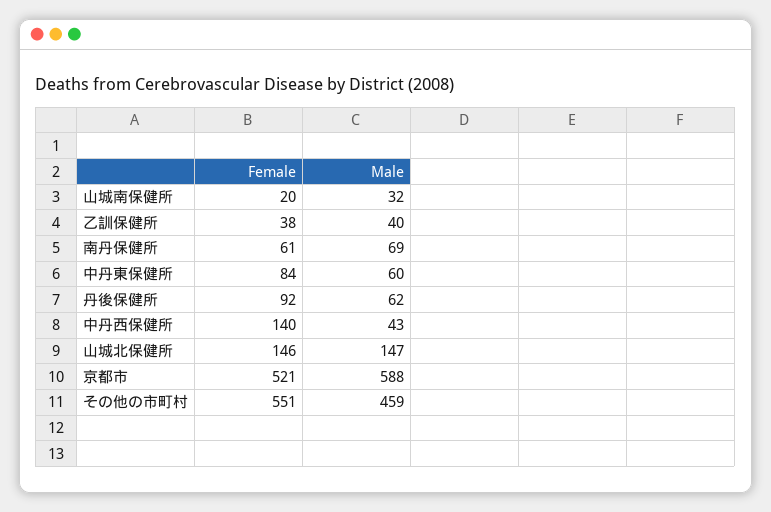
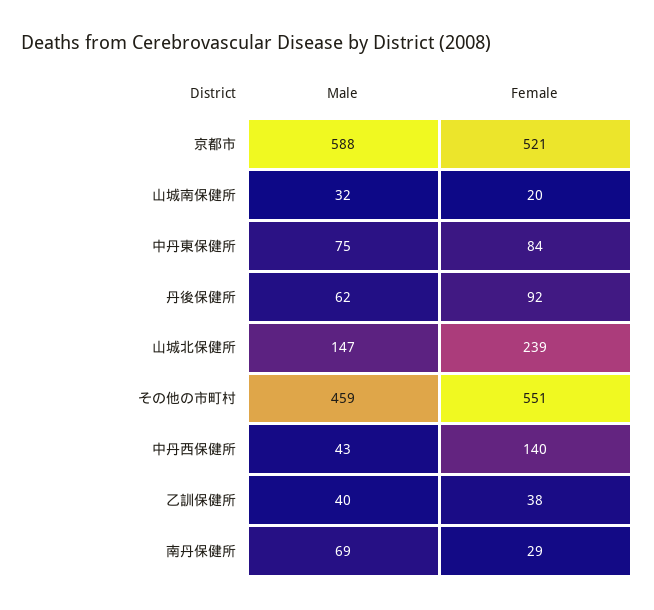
Female, 南丹保健所: 61 -> 29
Male, 中丹東保健所: 60 -> 75
Female, 山城北保健所: 146 -> 239

